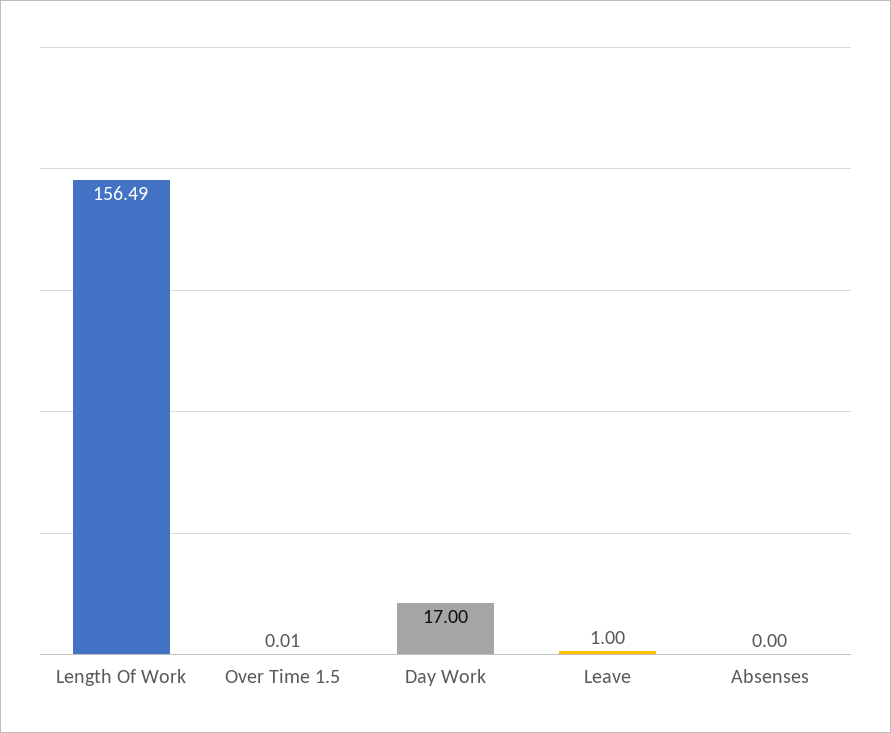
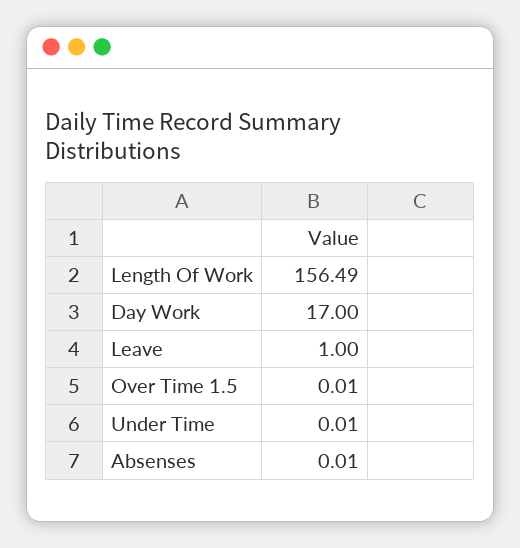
Absenses: 0 -> 0.01
Under Time: none -> 0.01

